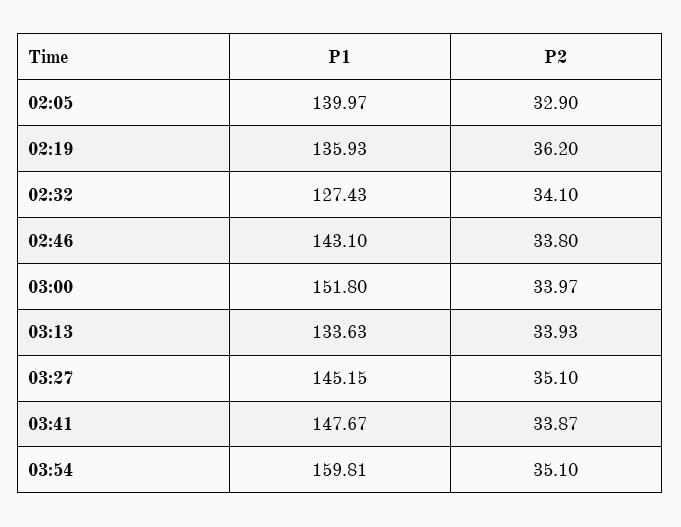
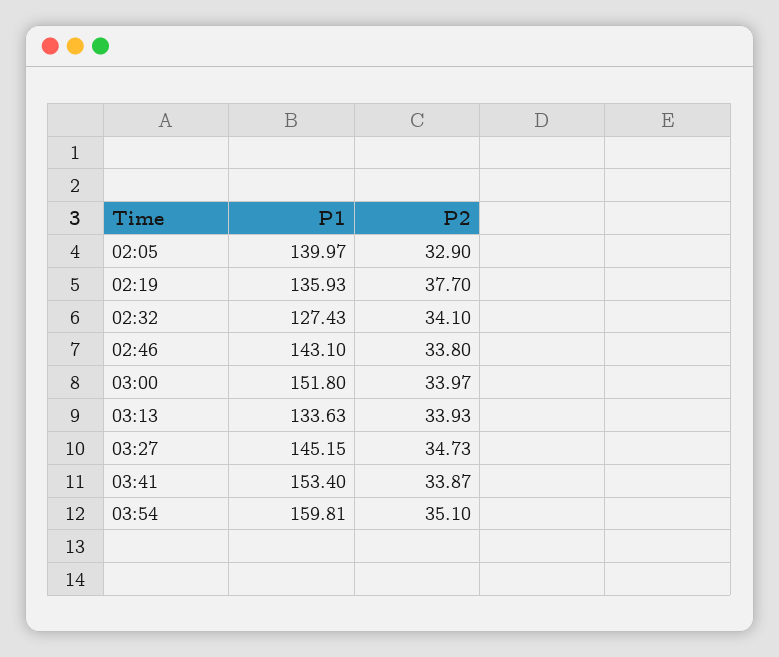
P2, 02:19: 36.2 -> 37.7
P2, 03:27: 35.1 -> 34.73
P1, 03:41: 147.67 -> 153.4

